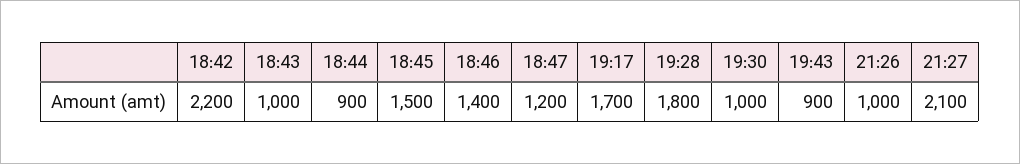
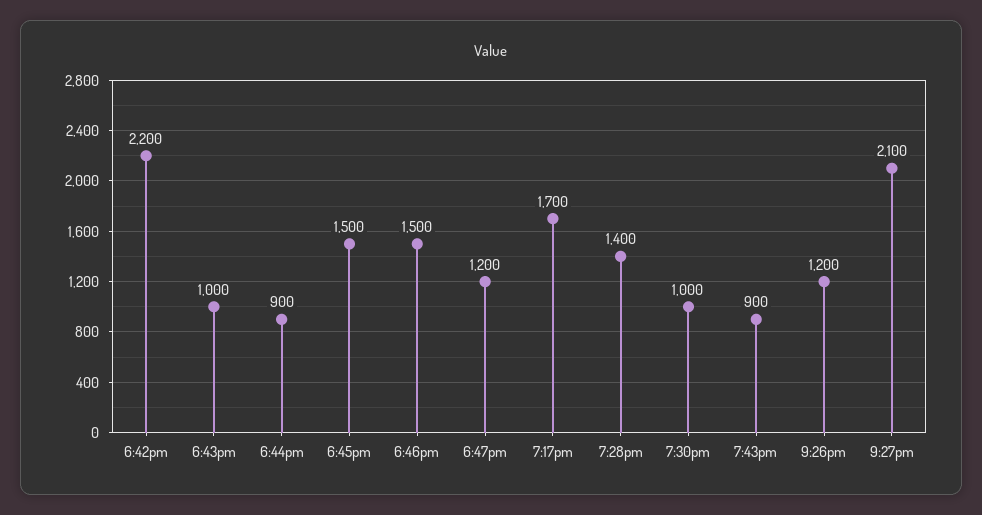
18:46: 1400 -> 1500
19:28: 1800 -> 1400
21:26: 1000 -> 1200

